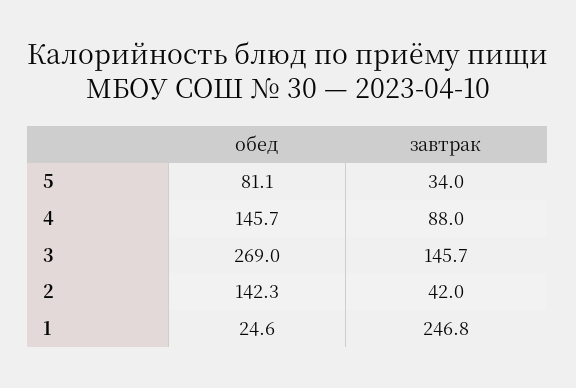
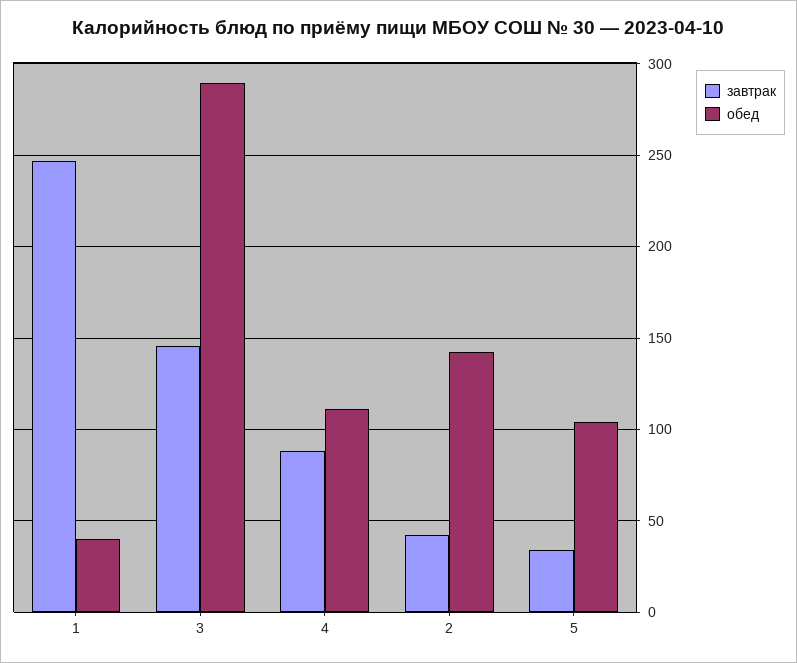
обед, 5: 81.1 -> 105
обед, 4: 145.7 -> 110
обед, 3: 269 -> 290
обед, 1: 24.6 -> 40

